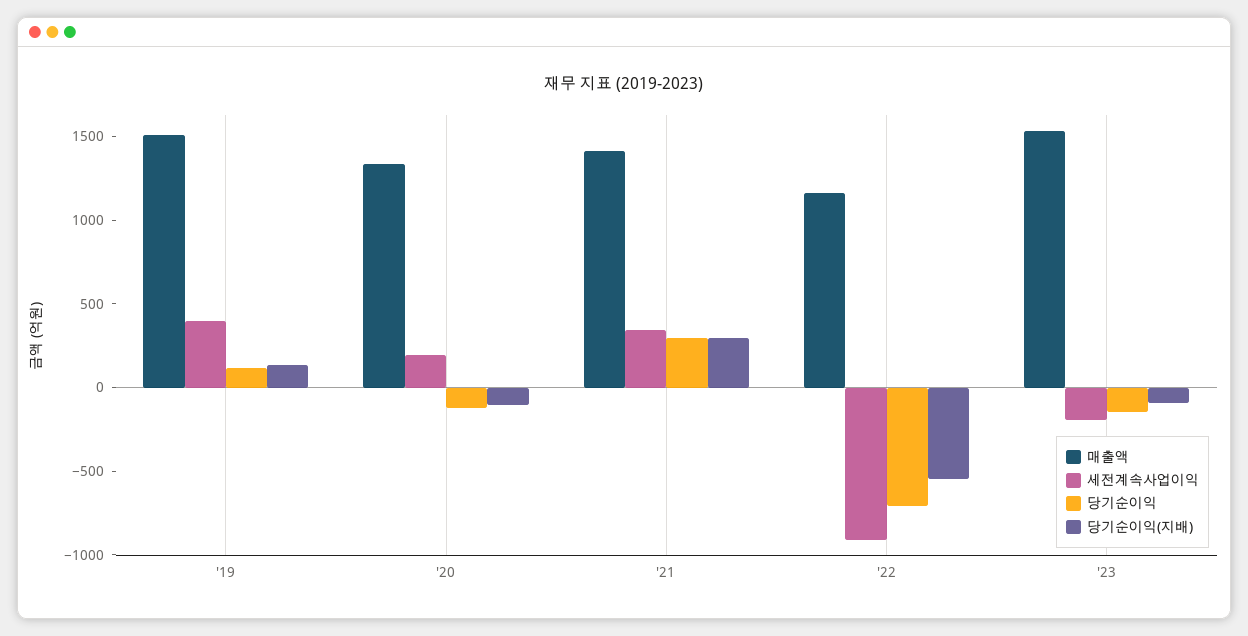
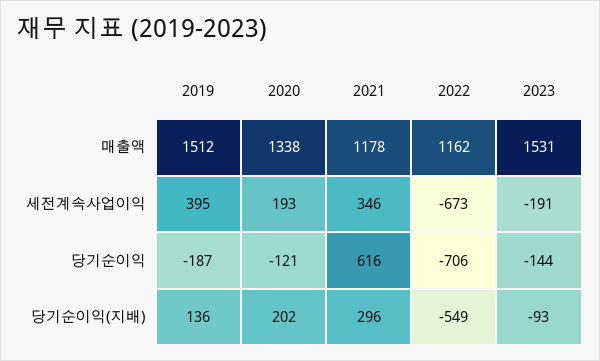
당기순이익, '19: 100 -> -187
당기순이익(지배), '20: -100 -> 202
매출액, '21: 1400 -> 1178
당기순이익, '21: 300 -> 616
세전계속사업이익, '22: -900 -> -673

